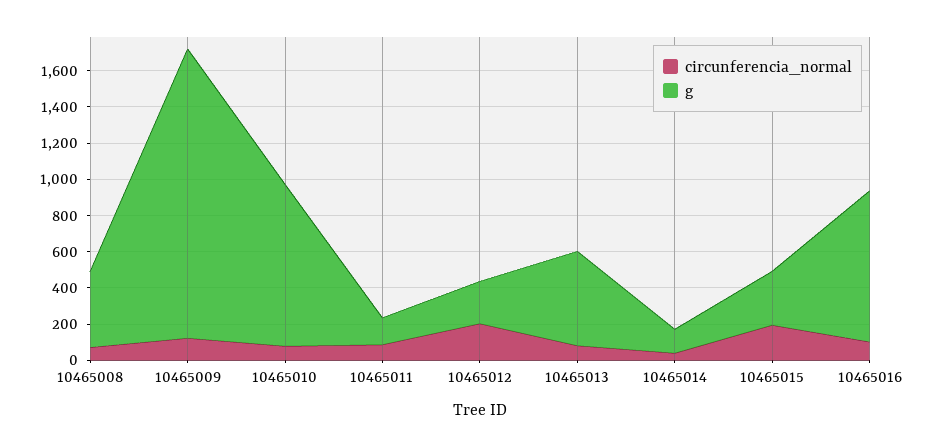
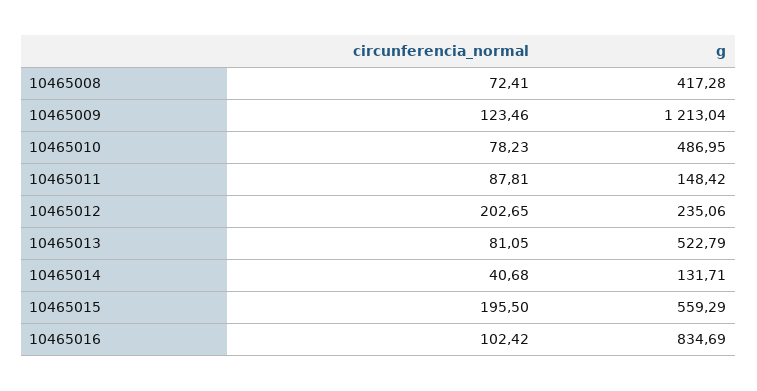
g, 10465009: 1600 -> 1213.04
g, 10465010: 900 -> 486.95
g, 10465015: 300 -> 559.29

